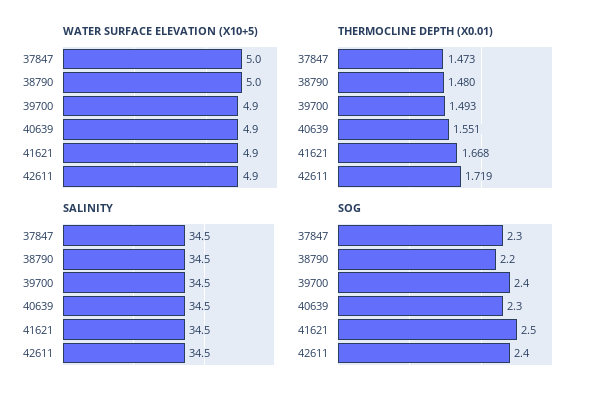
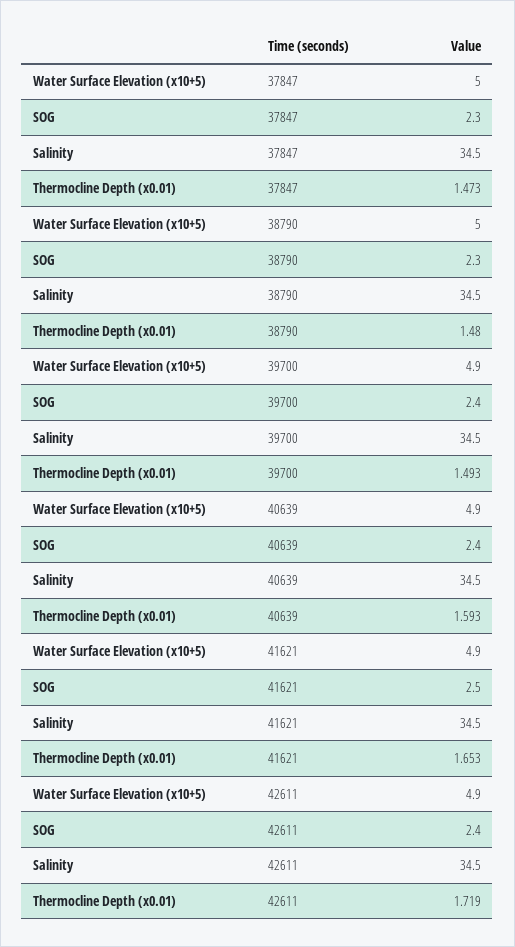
THERMOCLINE DEPTH (X0.01), 40639: 1.551 -> 1.593
THERMOCLINE DEPTH (X0.01), 41621: 1.668 -> 1.653
SOG, 38790: 2.2 -> 2.3
SOG, 40639: 2.3 -> 2.4

